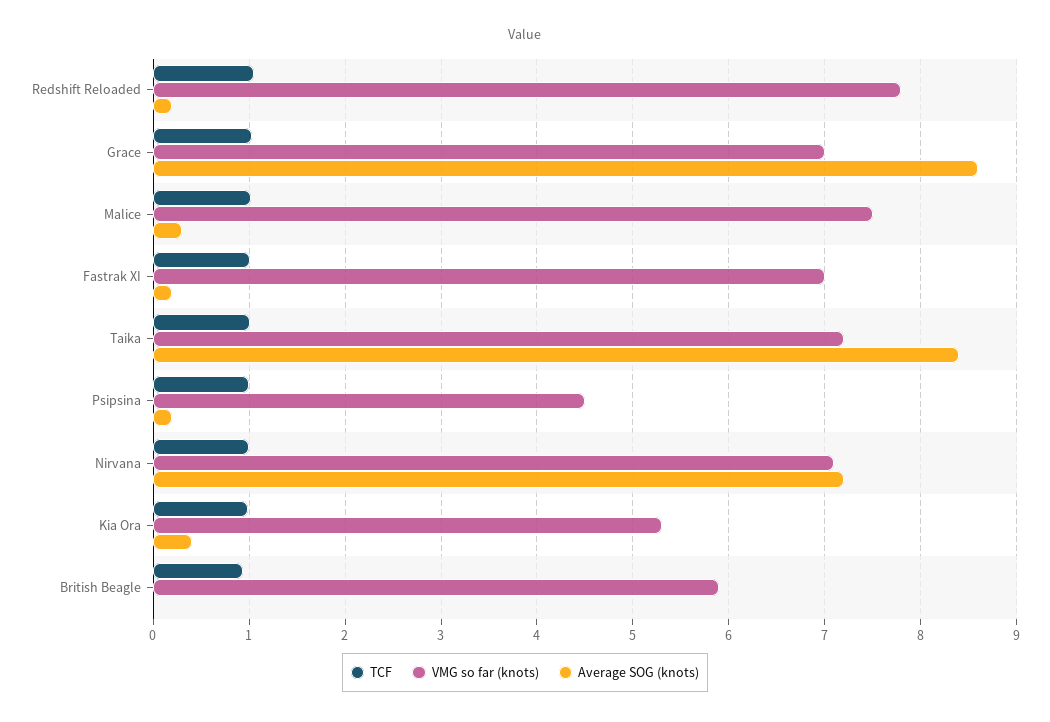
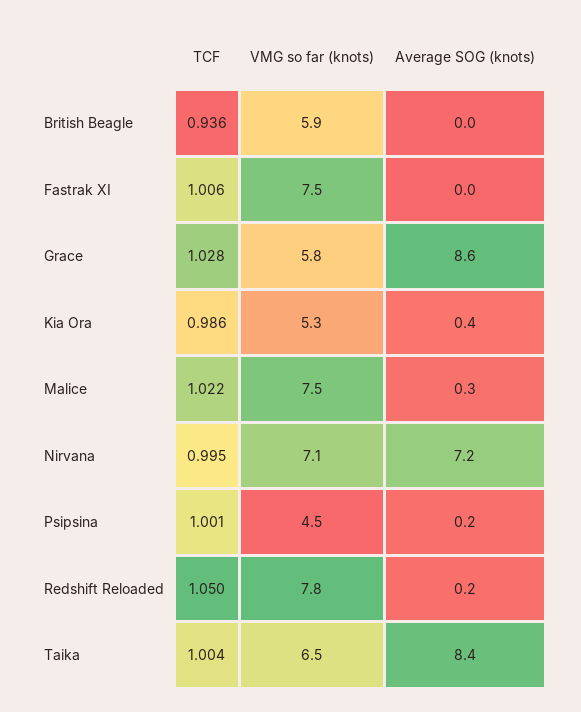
VMG so far (knots), Grace: 7 -> 5.8
VMG so far (knots), Fastrak XI: 7 -> 7.5
Average SOG (knots), Fastrak XI: 0.2 -> 0
VMG so far (knots), Taika: 7.2 -> 6.5

